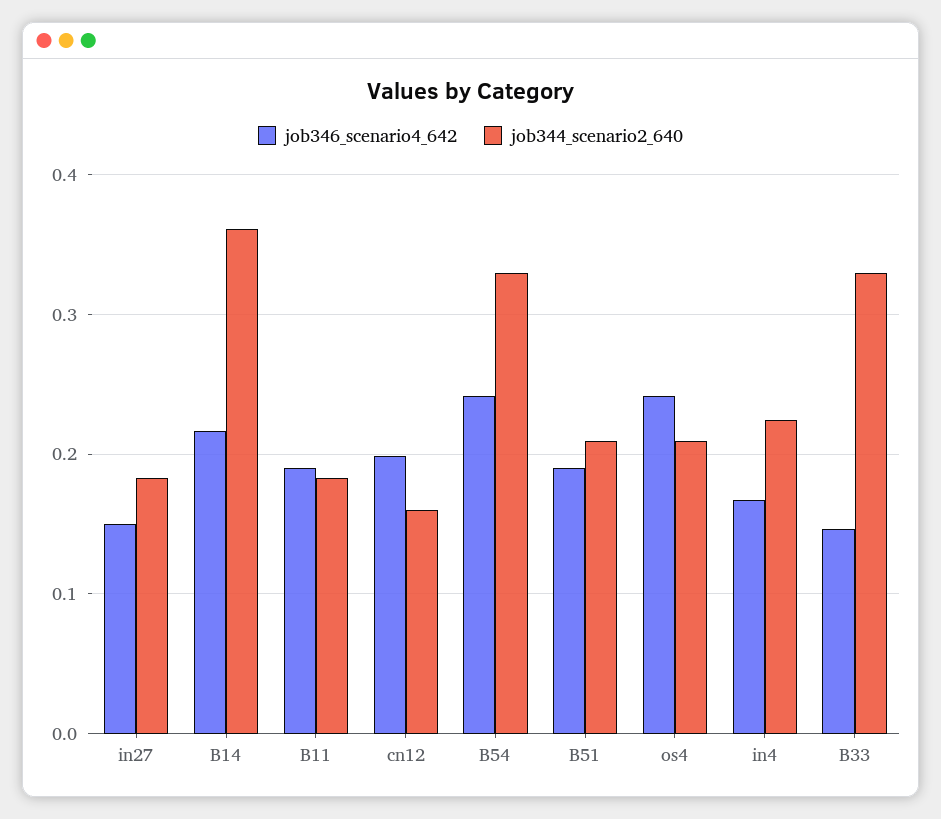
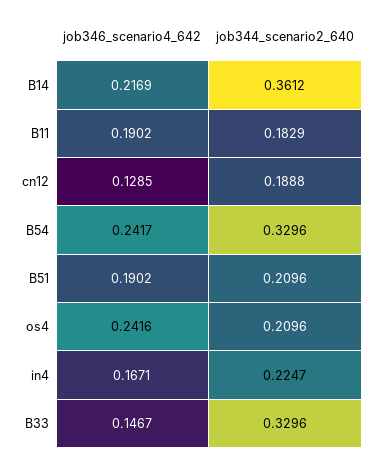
job346_scenario4_642, in27: 0.15 -> none
job344_scenario2_640, in27: 0.18 -> none
job346_scenario4_642, cn12: 0.2 -> 0.1285
job344_scenario2_640, cn12: 0.16 -> 0.1888

